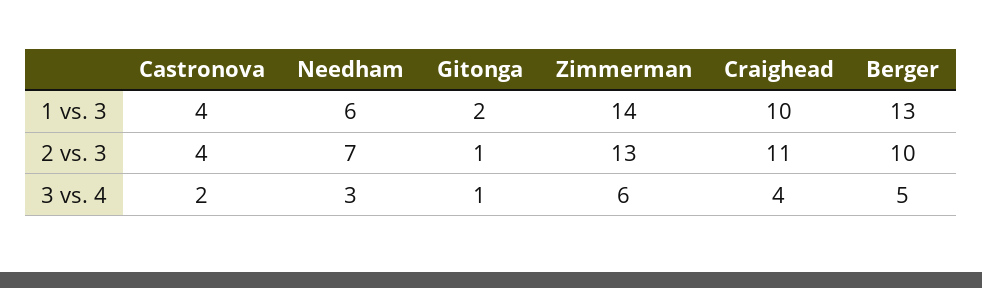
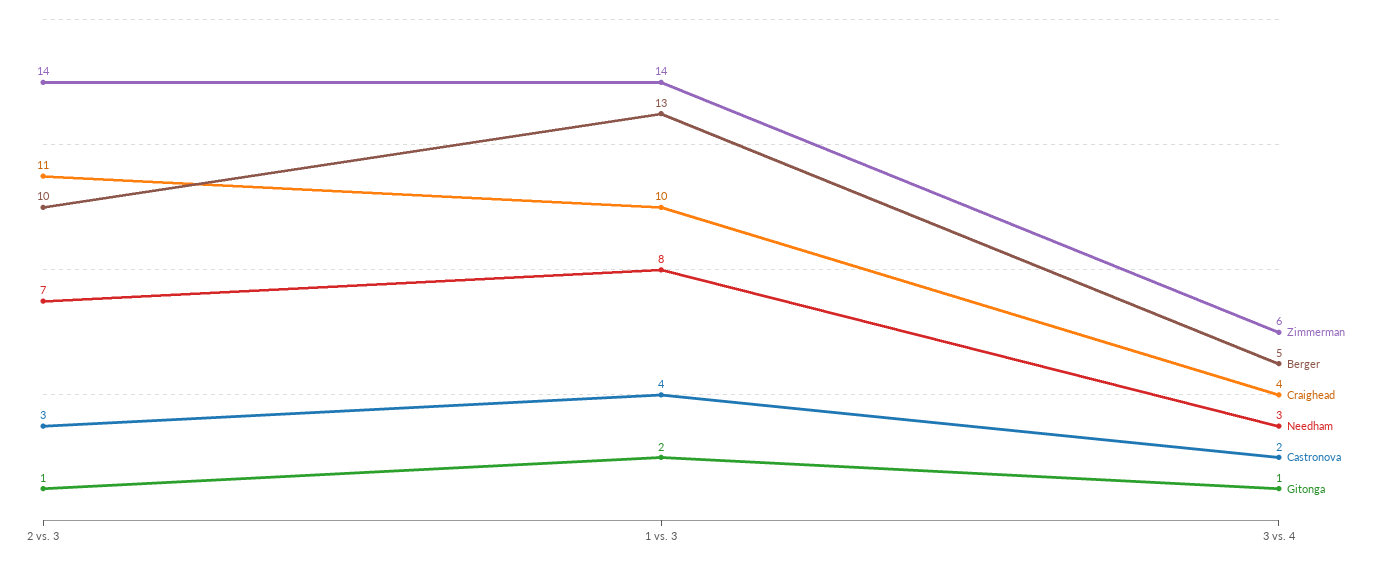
Needham, 1 vs. 3: 6 -> 8
Castronova, 2 vs. 3: 4 -> 3
Zimmerman, 2 vs. 3: 13 -> 14

